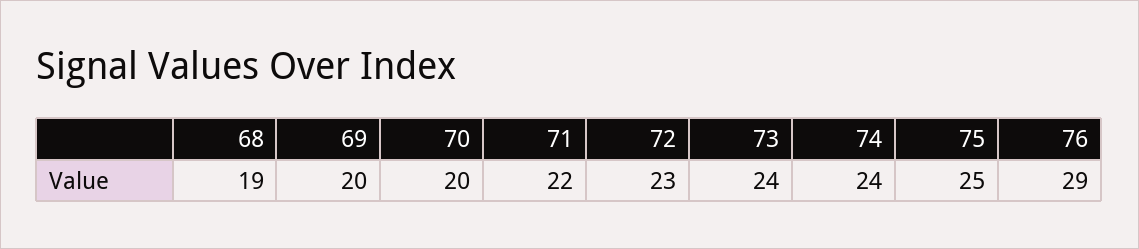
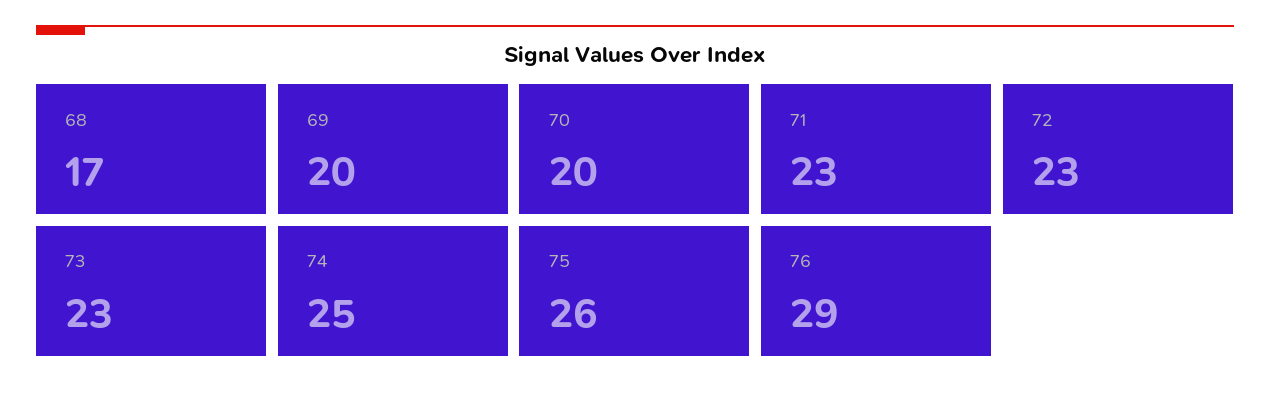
68: 19 -> 17
71: 22 -> 23
73: 24 -> 23
74: 24 -> 25
75: 25 -> 26

